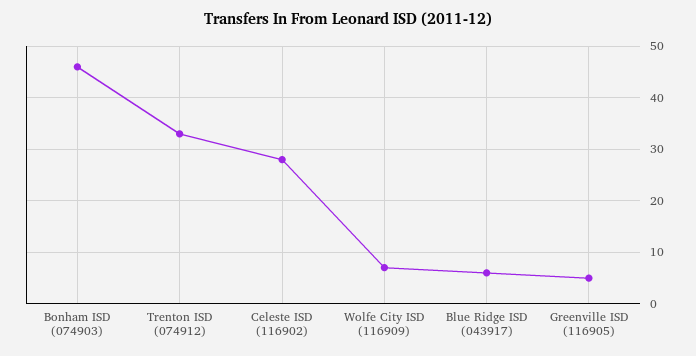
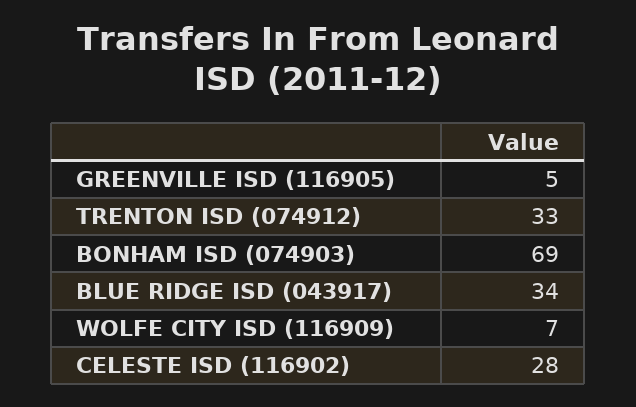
Bonham ISD (074903): 45 -> 69
Blue Ridge ISD (043917): 5 -> 34

